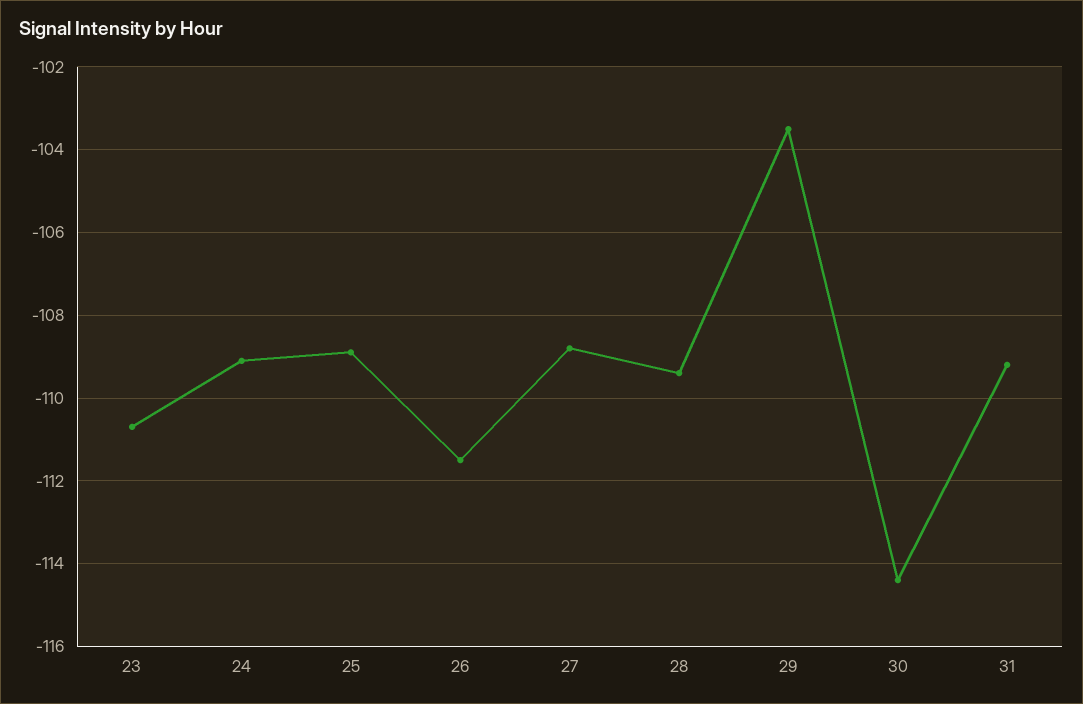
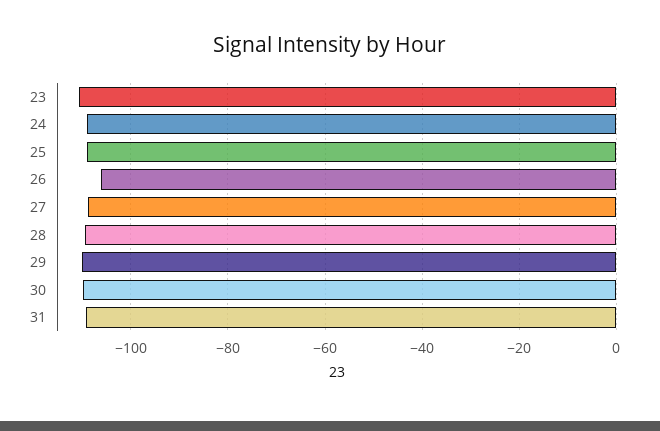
26: -111.5 -> -106
29: -103.5 -> -110
30: -114.5 -> -110

